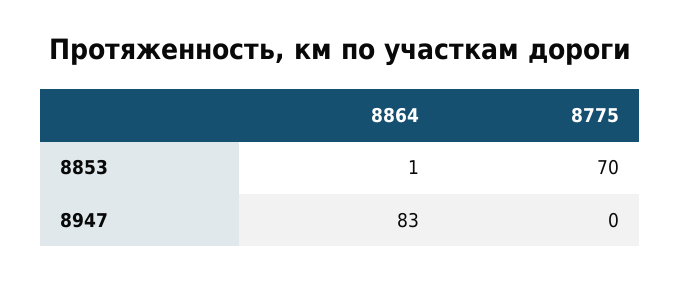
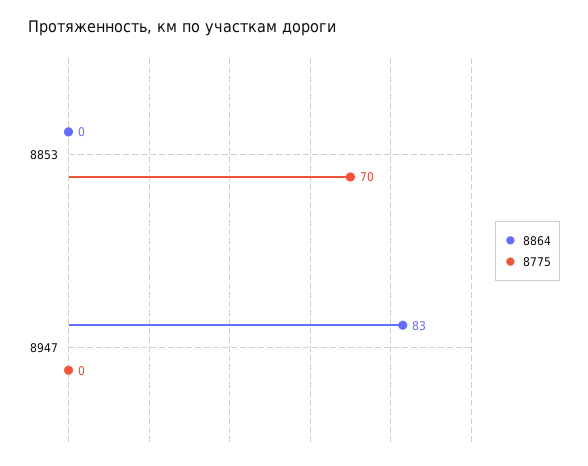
8864, 8853: 1 -> 0

